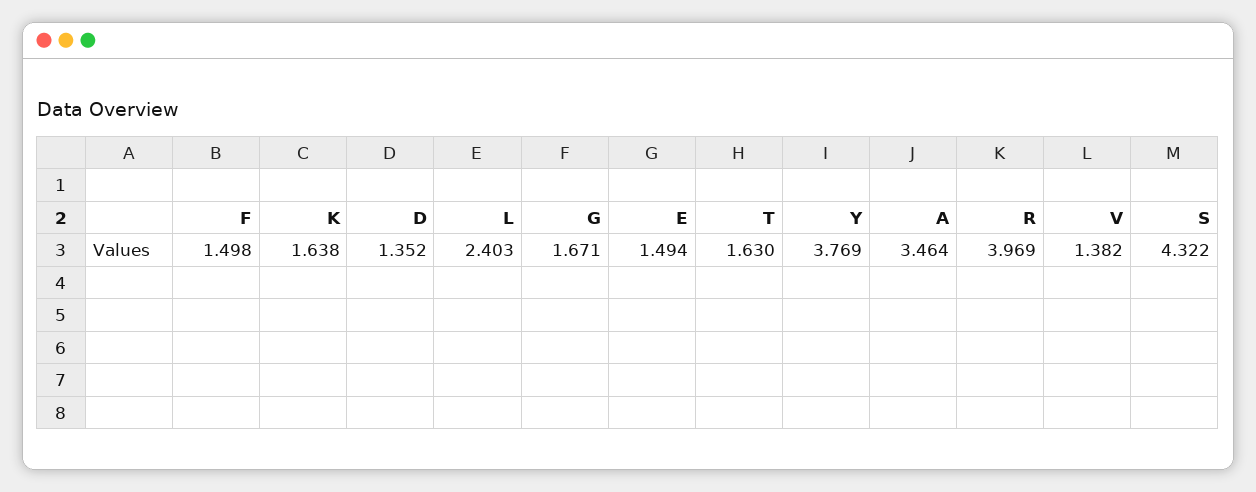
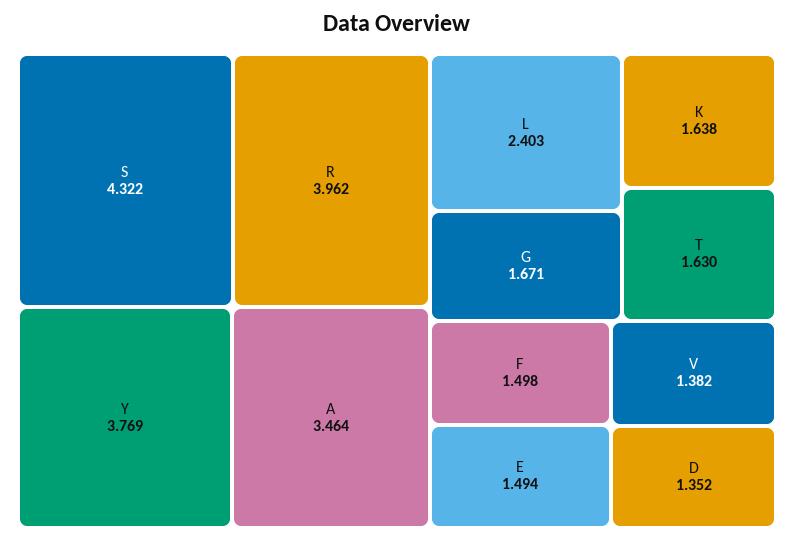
R: 3.969 -> 3.962

